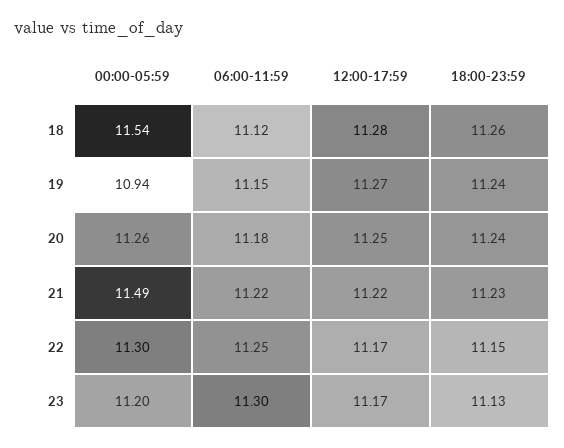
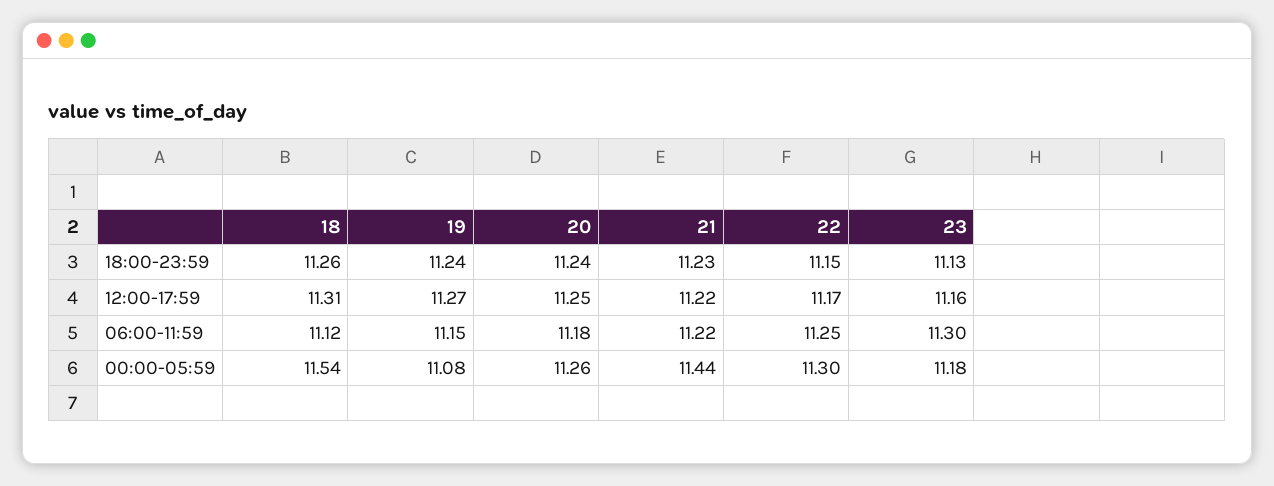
12:00-17:59, 18: 11.28 -> 11.31
00:00-05:59, 19: 10.94 -> 11.08
00:00-05:59, 21: 11.49 -> 11.44
00:00-05:59, 23: 11.2 -> 11.18
12:00-17:59, 23: 11.17 -> 11.16

